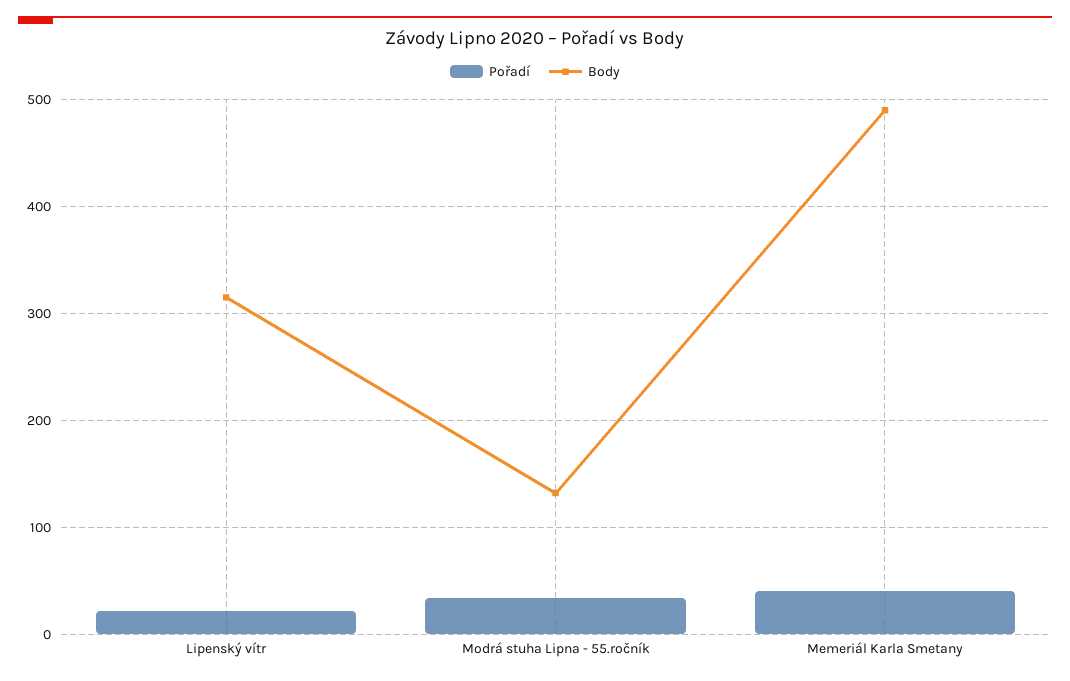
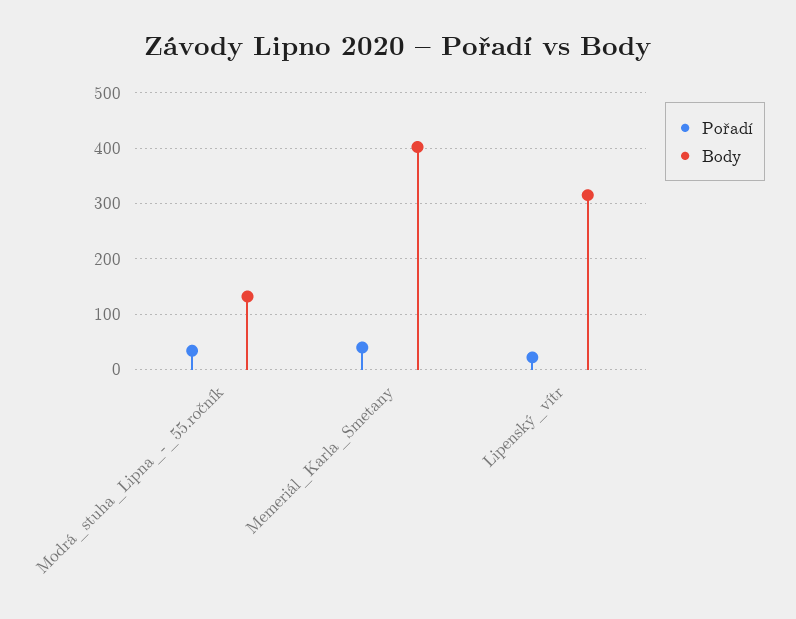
Body, Memeriál Karla Smetany: 490 -> 400

